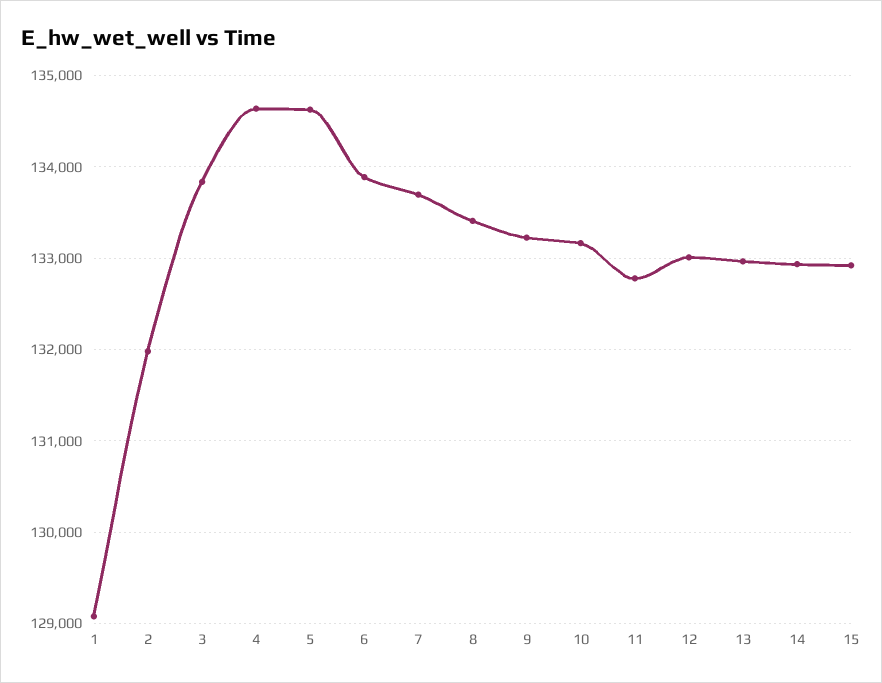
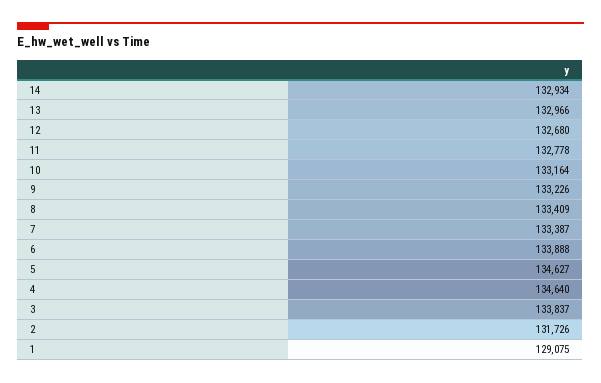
2: 132000 -> 131726
7: 133700 -> 133387
12: 133000 -> 132680
15: 132900 -> none

